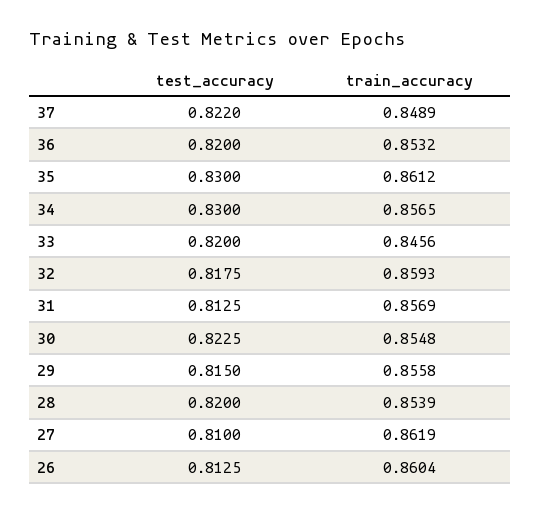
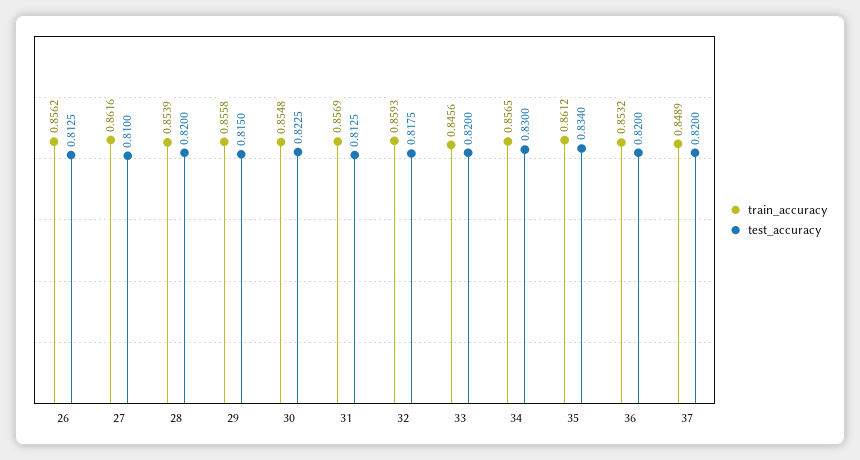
test_accuracy, 37: 0.822 -> 0.82
test_accuracy, 35: 0.83 -> 0.834
train_accuracy, 27: 0.8619 -> 0.8616
train_accuracy, 26: 0.8604 -> 0.8562

